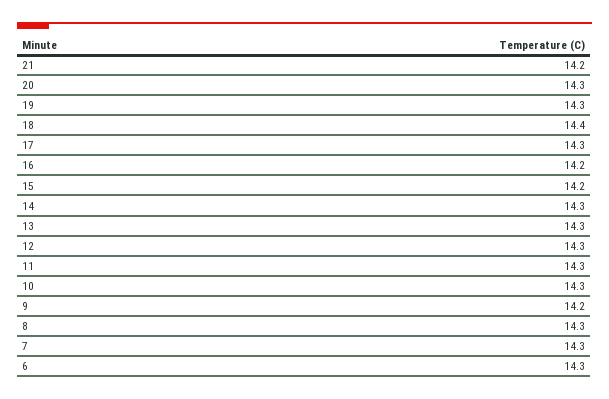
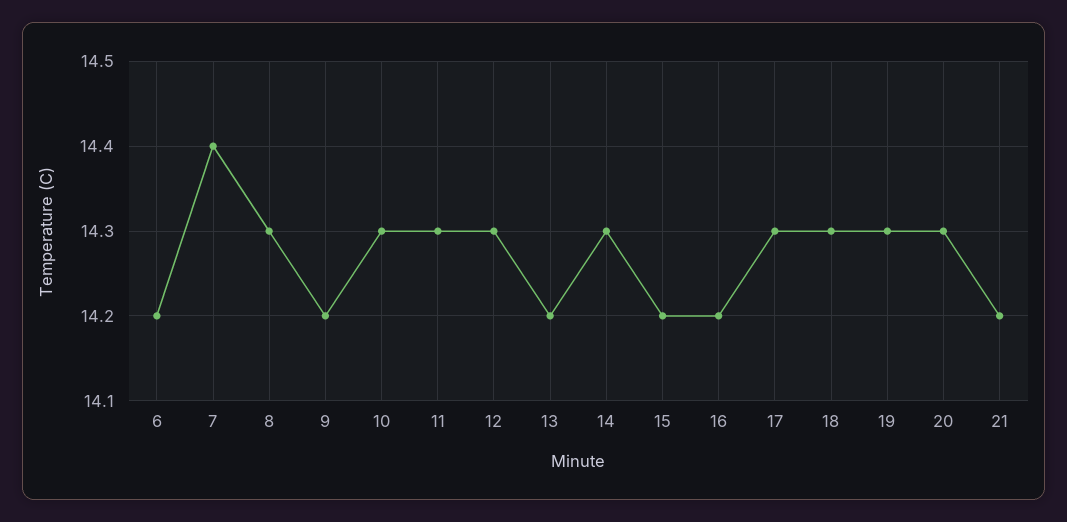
18: 14.4 -> 14.3
13: 14.3 -> 14.2
7: 14.3 -> 14.4
6: 14.3 -> 14.2

